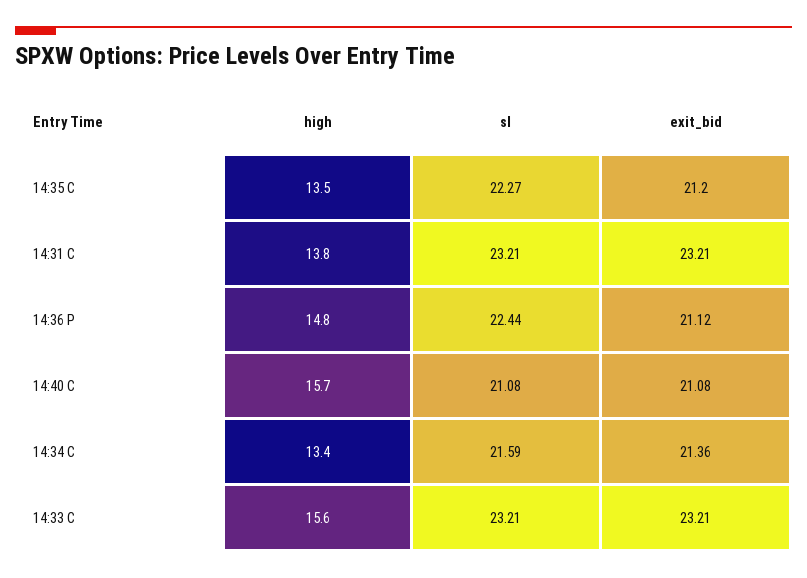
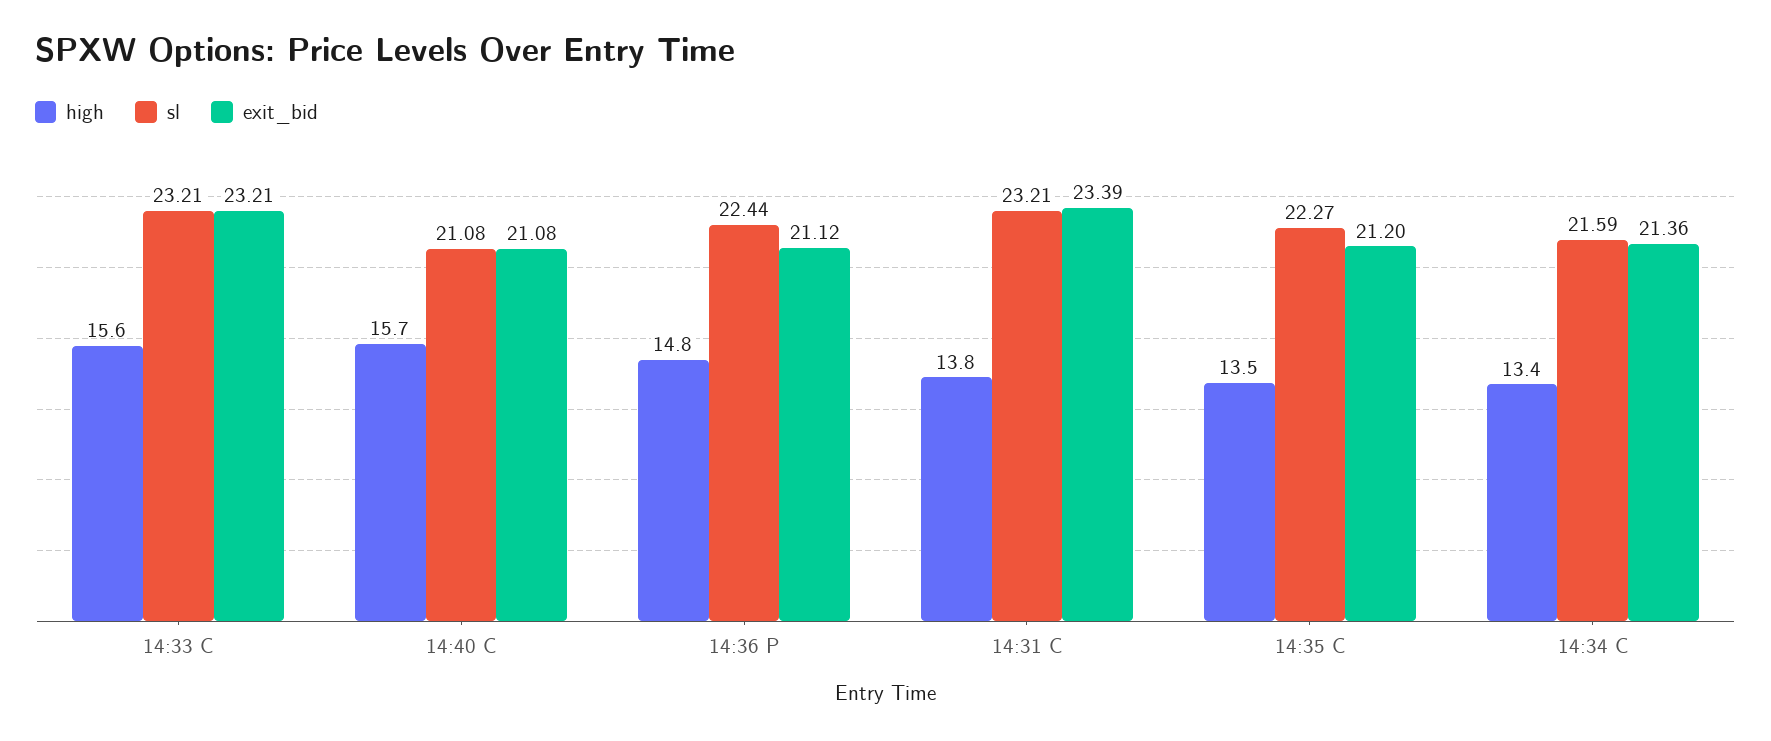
exit_bid, 14:31 C: 23.21 -> 23.39

